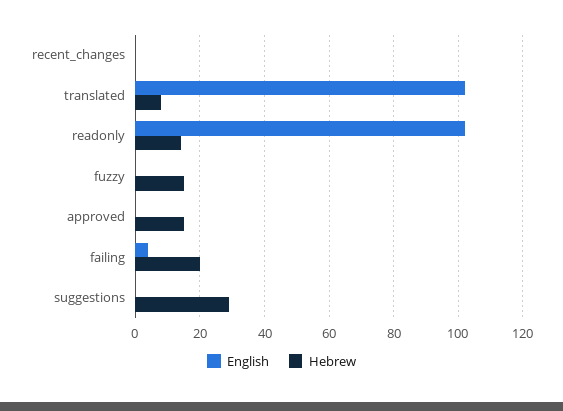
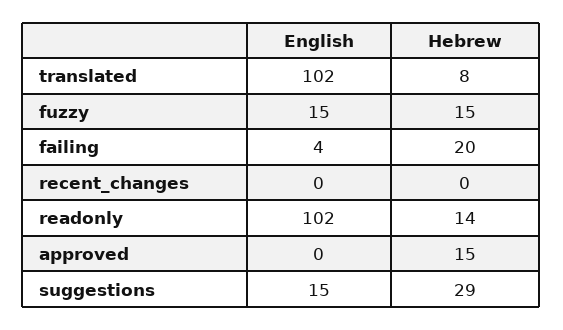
English, fuzzy: 0 -> 15
English, suggestions: 0 -> 15

